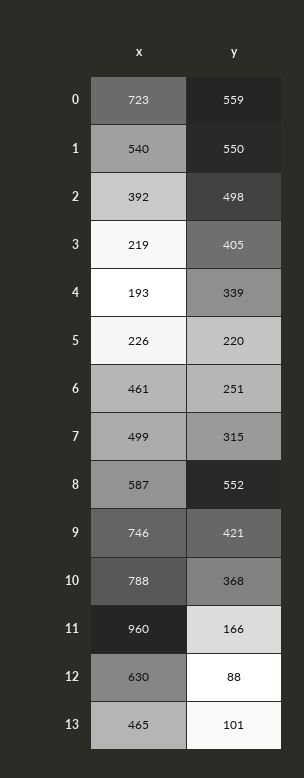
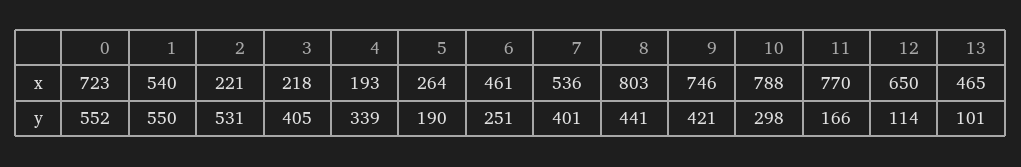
y, 0: 559 -> 552
x, 2: 392 -> 221
y, 2: 498 -> 531
x, 3: 219 -> 218
x, 5: 226 -> 264
y, 5: 220 -> 190
x, 7: 499 -> 536
y, 7: 315 -> 401
x, 8: 587 -> 803
y, 8: 552 -> 441
y, 10: 368 -> 298
x, 11: 960 -> 770
x, 12: 630 -> 650
y, 12: 88 -> 114

